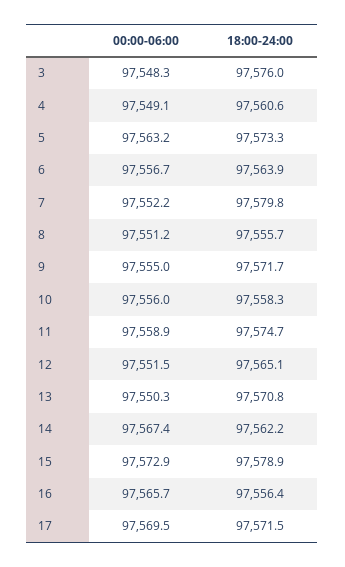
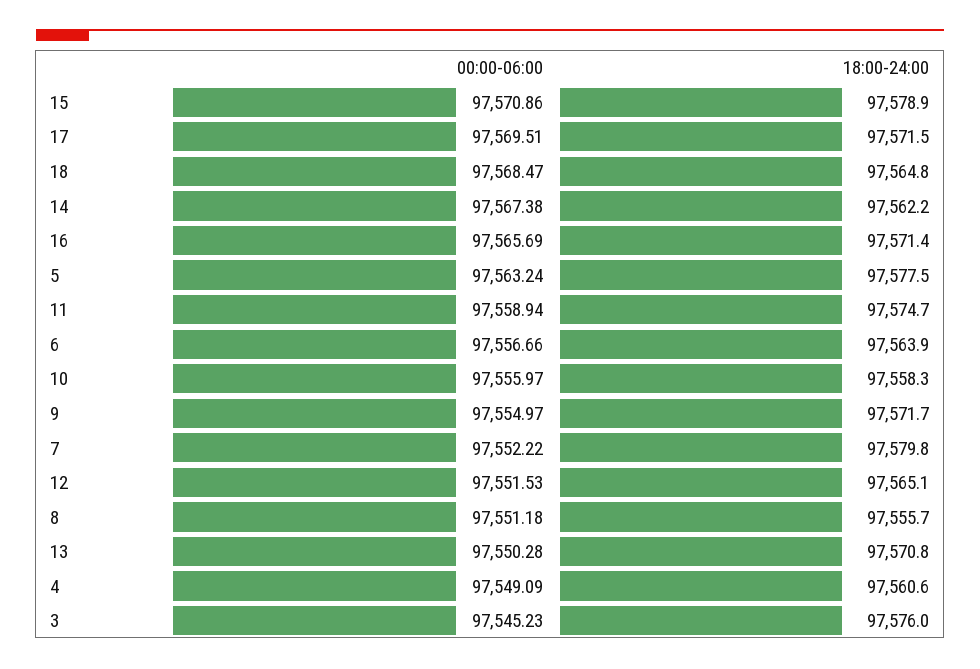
00:00-06:00, 3: 97548.3 -> 97545.23
18:00-24:00, 5: 97573.3 -> 97577.5
00:00-06:00, 15: 97572.9 -> 97570.86
18:00-24:00, 16: 97556.4 -> 97571.4
00:00-06:00, 18: none -> 97568.47
18:00-24:00, 18: none -> 97564.8

